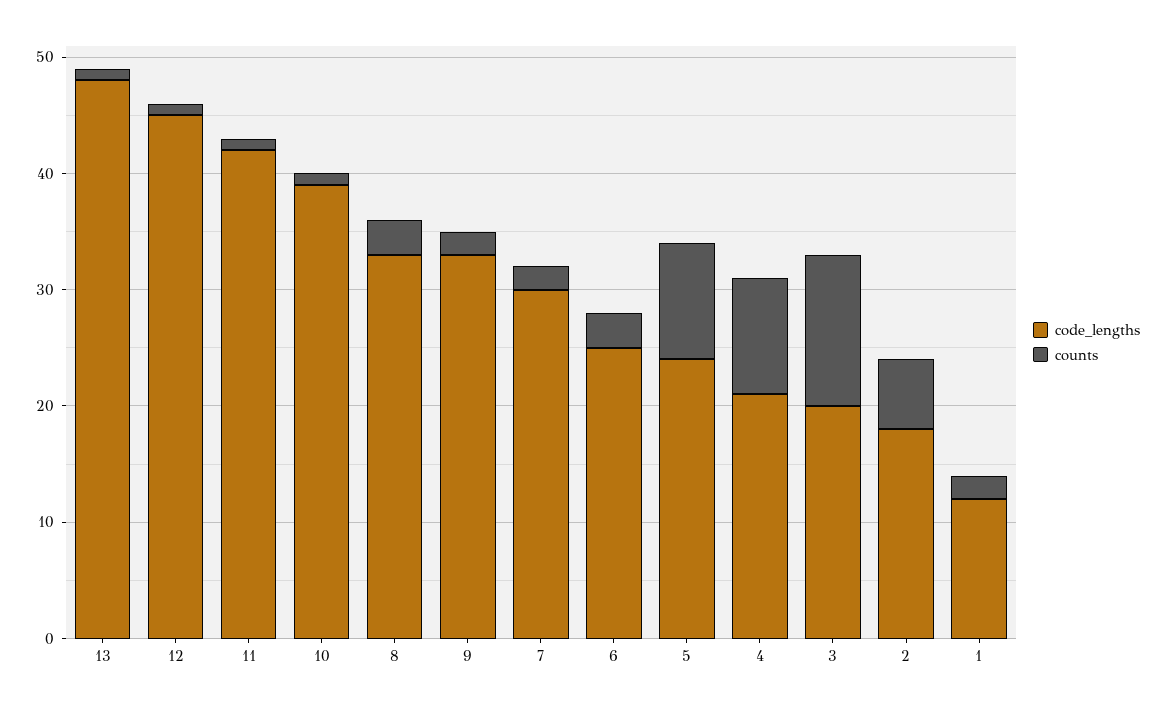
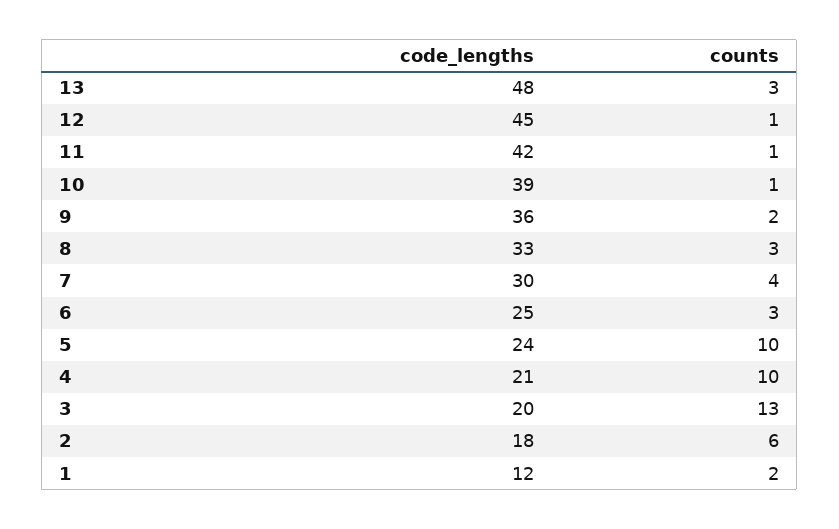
counts, 13: 1 -> 3
code_lengths, 9: 33 -> 36
counts, 7: 2 -> 4

